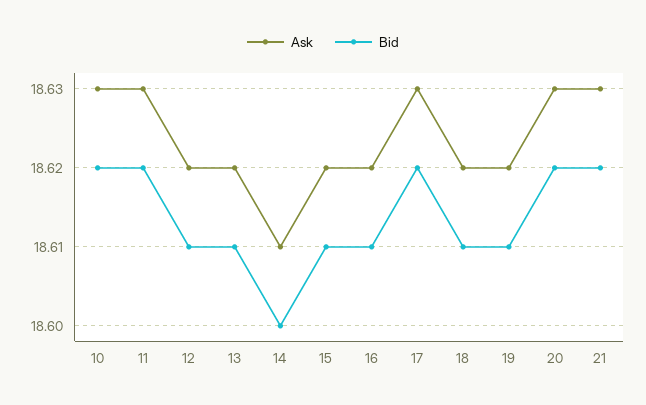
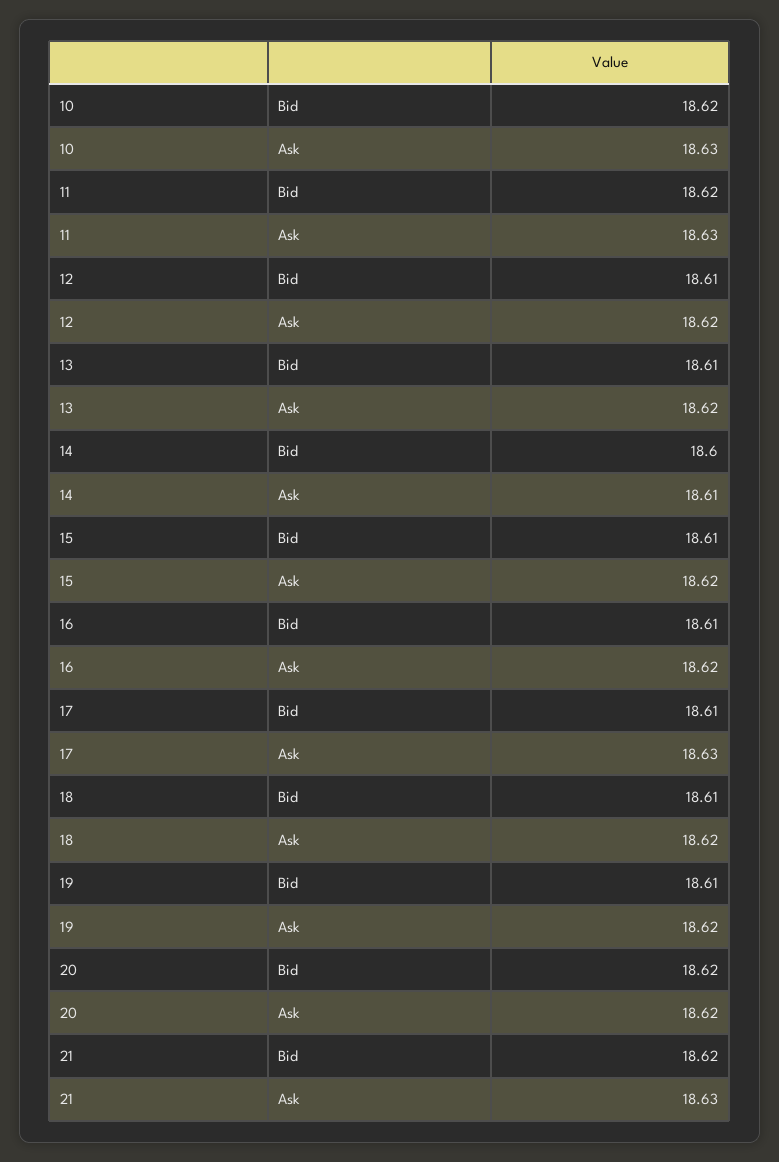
Bid, 17: 18.62 -> 18.61
Ask, 20: 18.63 -> 18.62

